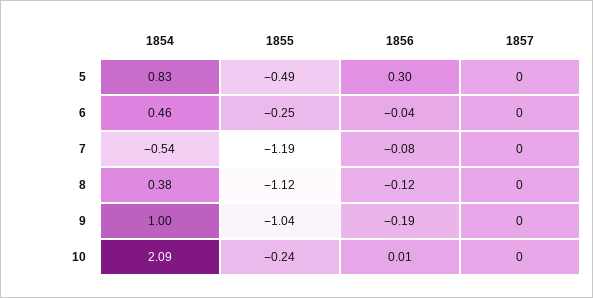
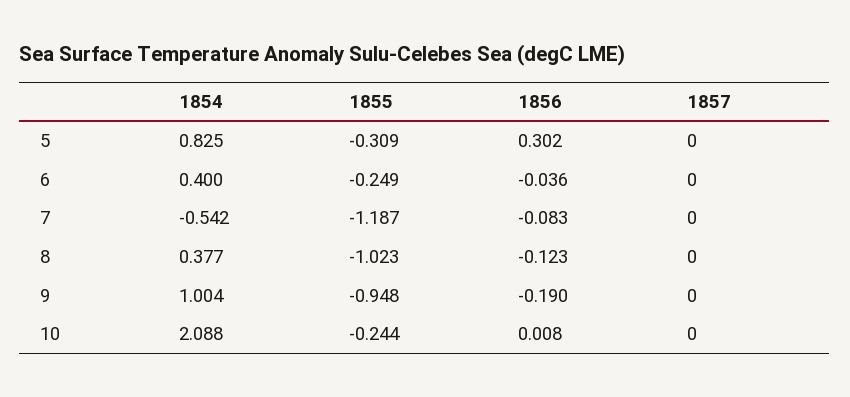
1855, 5: -0.49 -> -0.309
1854, 6: 0.46 -> 0.4
1855, 8: -1.12 -> -1.023
1855, 9: -1.04 -> -0.948

